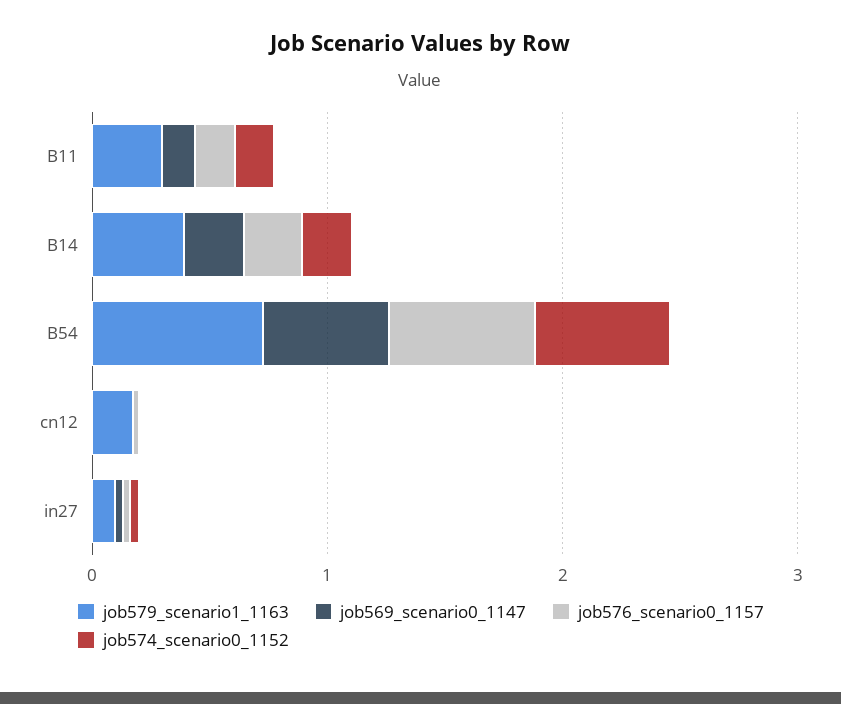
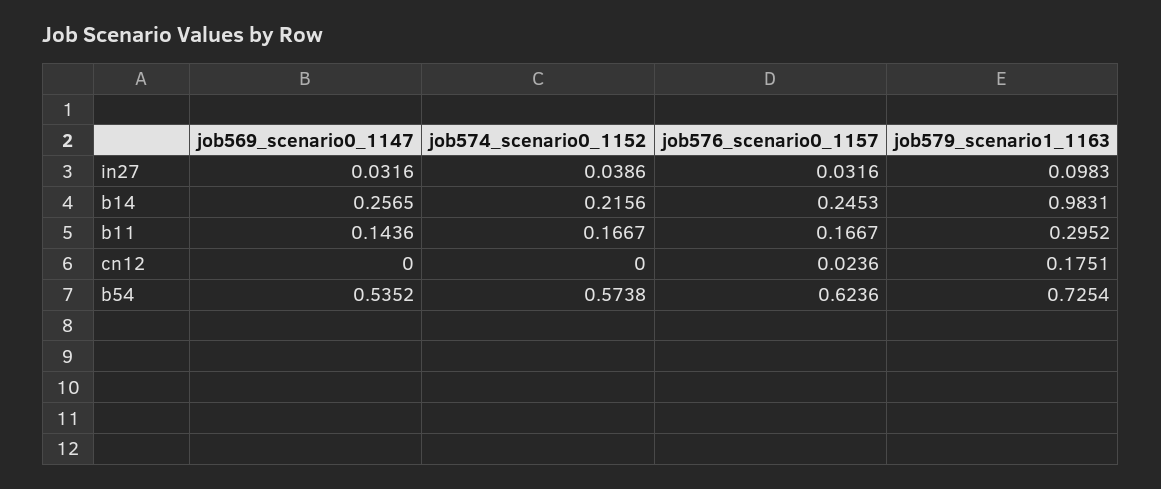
job579_scenario1_1163, B14: 0.4 -> 0.9831

